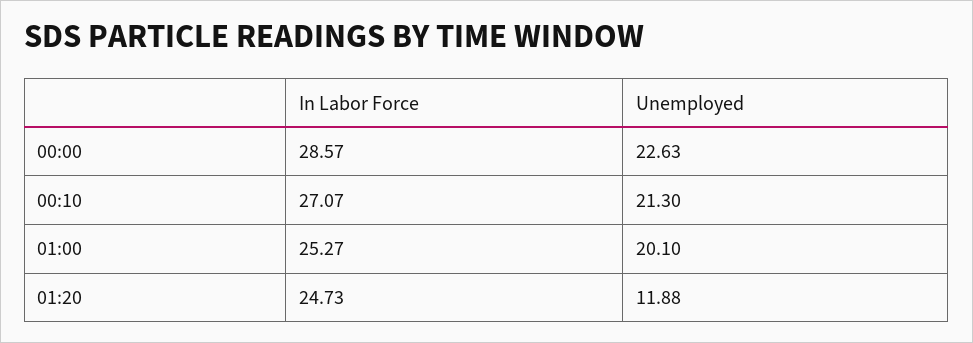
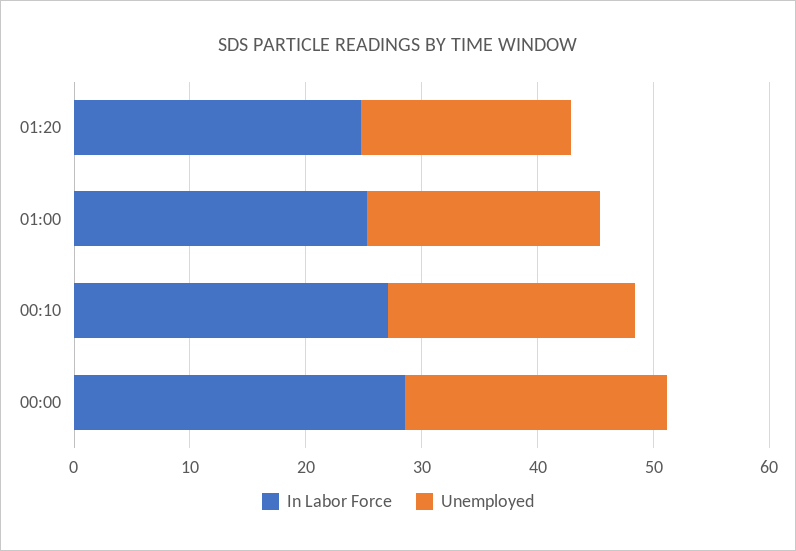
Unemployed, 01:20: 11.88 -> 18

